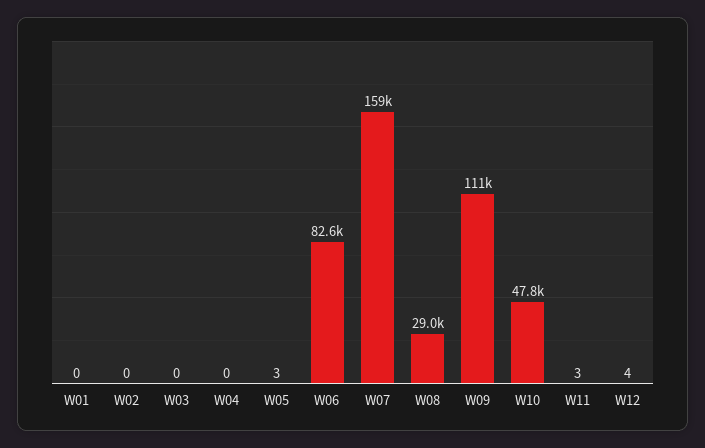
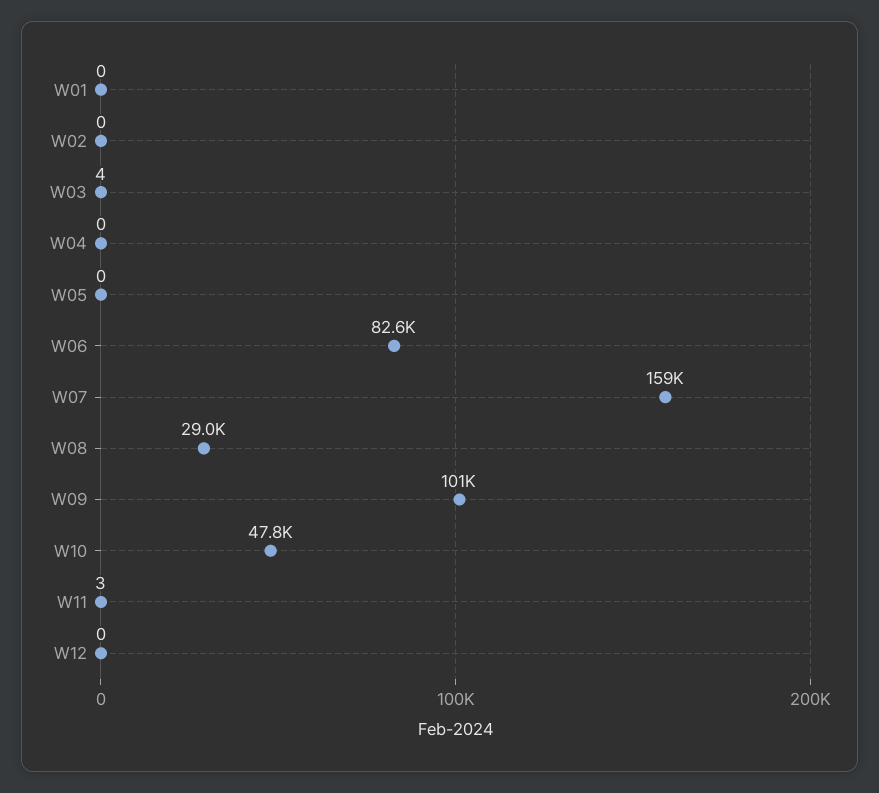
W03: 0 -> 4
W05: 3 -> 0
W09: 111000 -> 101000
W12: 4 -> 0

